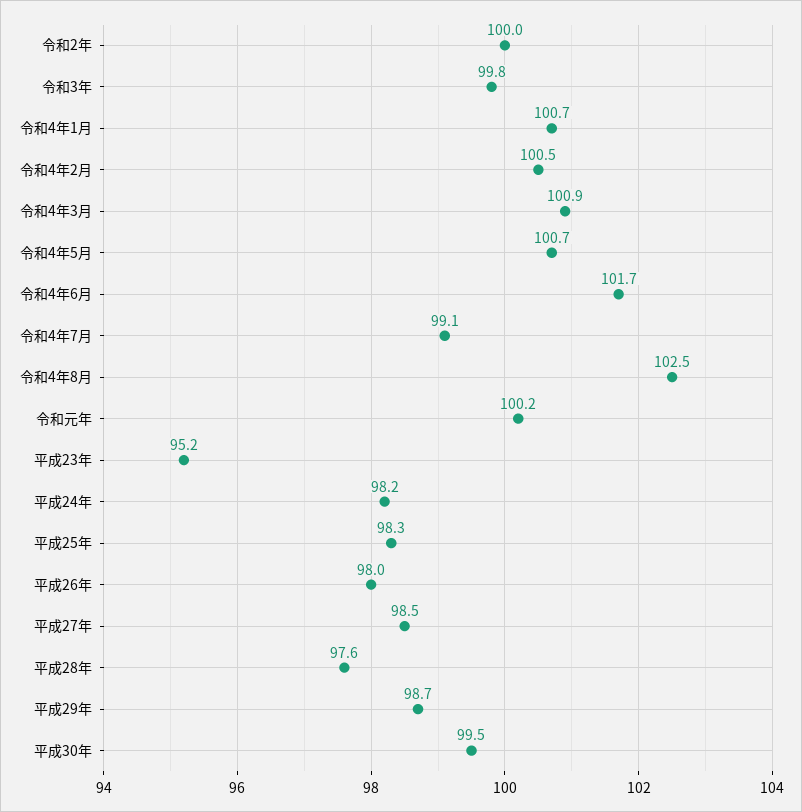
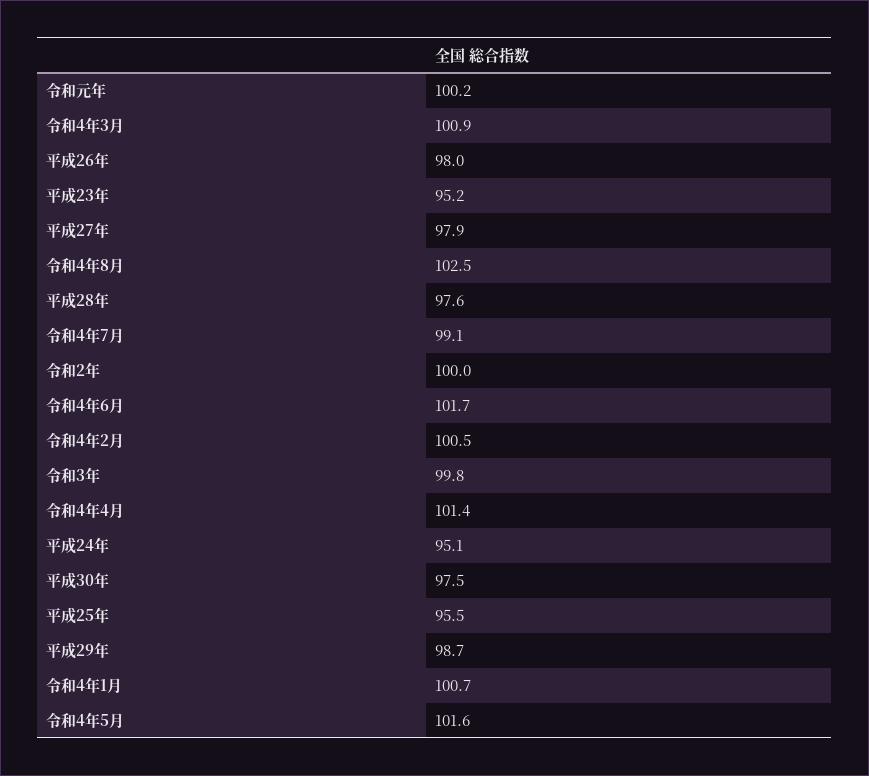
令和4年5月: 100.7 -> 101.6
平成24年: 98.2 -> 95.1
平成25年: 98.3 -> 95.5
平成27年: 98.5 -> 97.9
平成30年: 99.5 -> 97.5
令和4年4月: none -> 101.4

